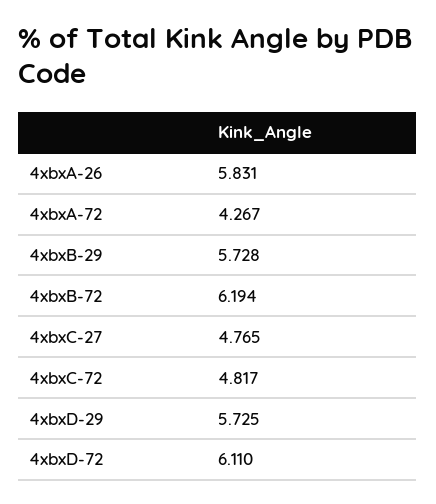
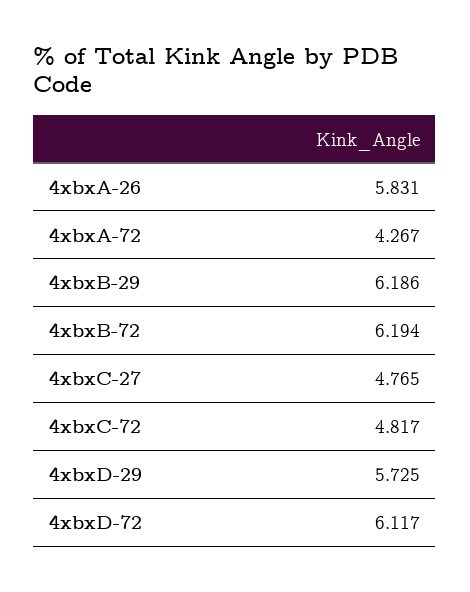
4xbxB-29: 5.728 -> 6.186
4xbxD-72: 6.11 -> 6.117

